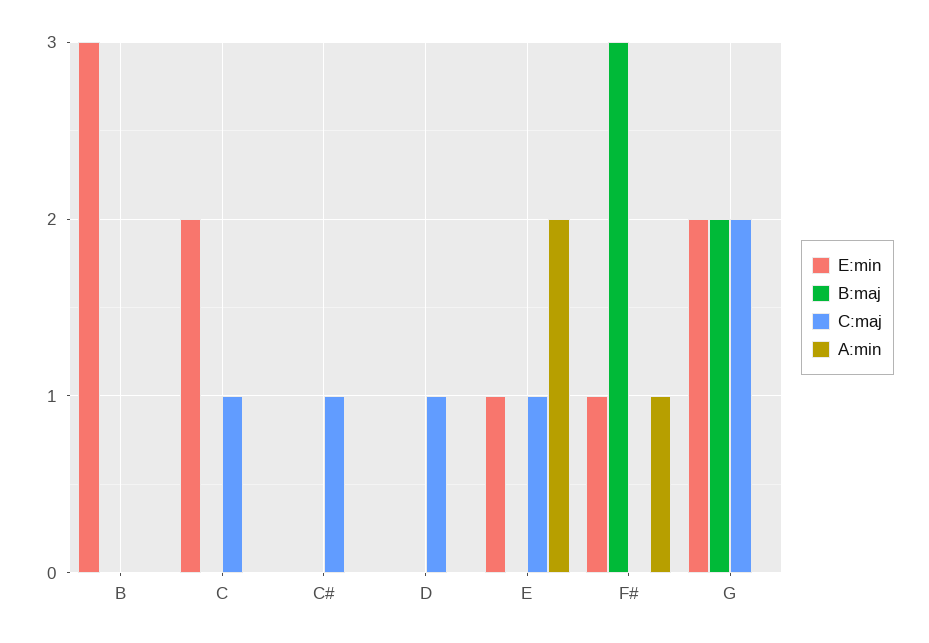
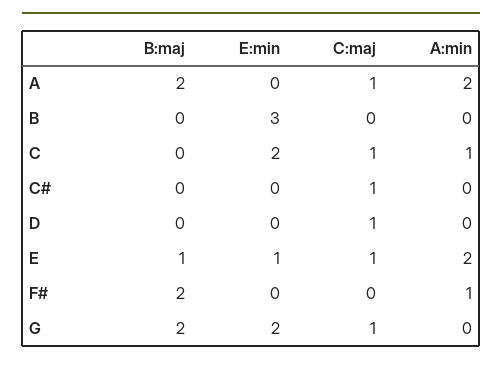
A:min, C: 0 -> 1
B:maj, E: 0 -> 1
E:min, F#: 1 -> 0
B:maj, F#: 3 -> 2
C:maj, G: 2 -> 1
B:maj, A: none -> 2
E:min, A: none -> 0
C:maj, A: none -> 1
A:min, A: none -> 2

